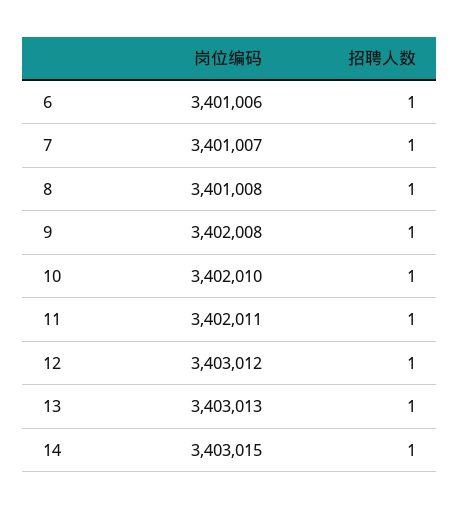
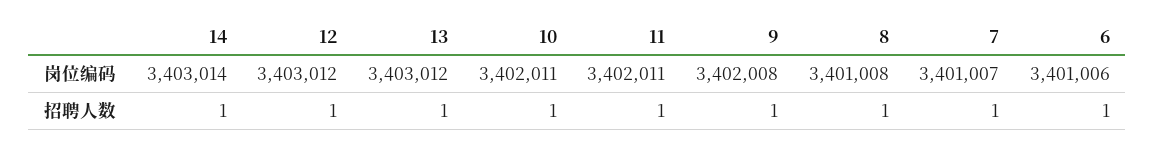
岗位编码, 10: 3402010 -> 3402011
岗位编码, 13: 3403013 -> 3403012
岗位编码, 14: 3403015 -> 3403014

